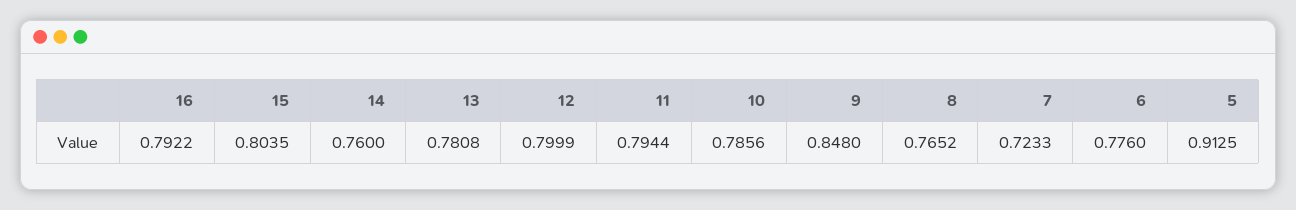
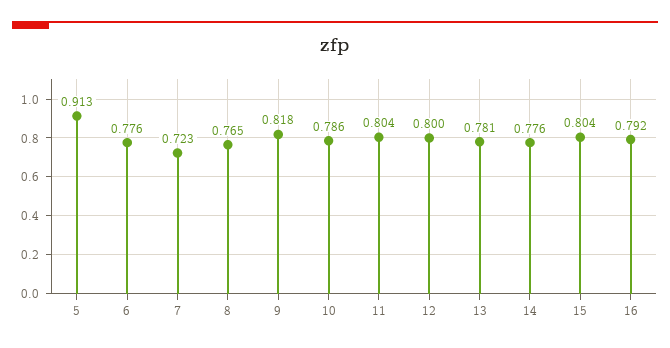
14: 0.76 -> 0.776
11: 0.7944 -> 0.804
9: 0.848 -> 0.818

